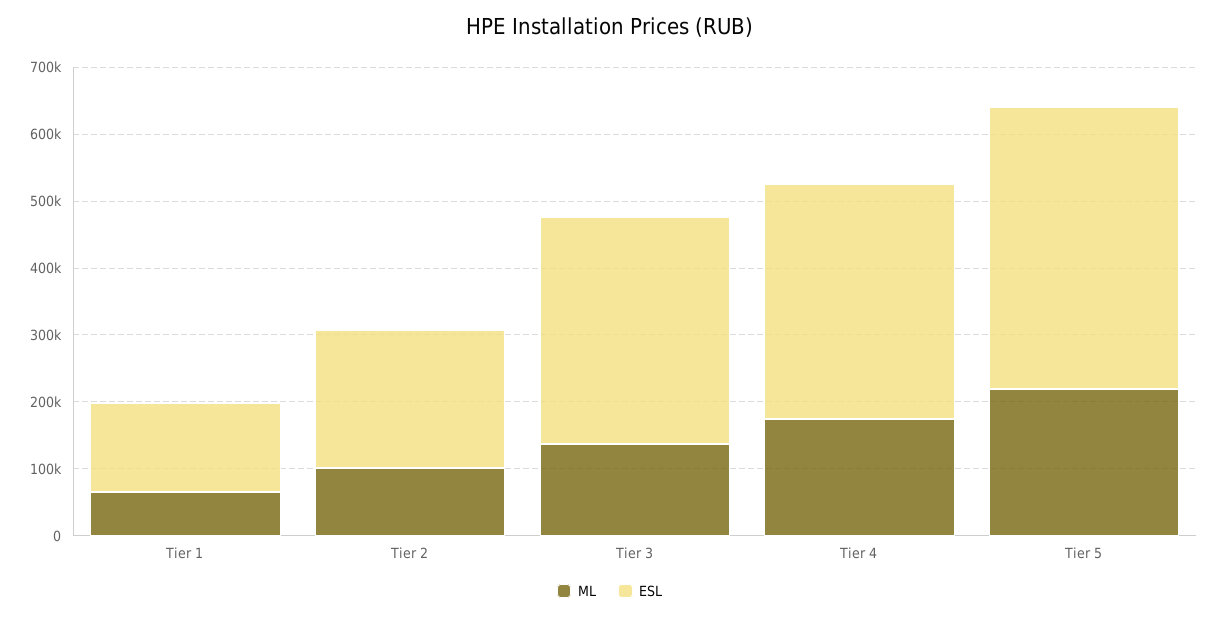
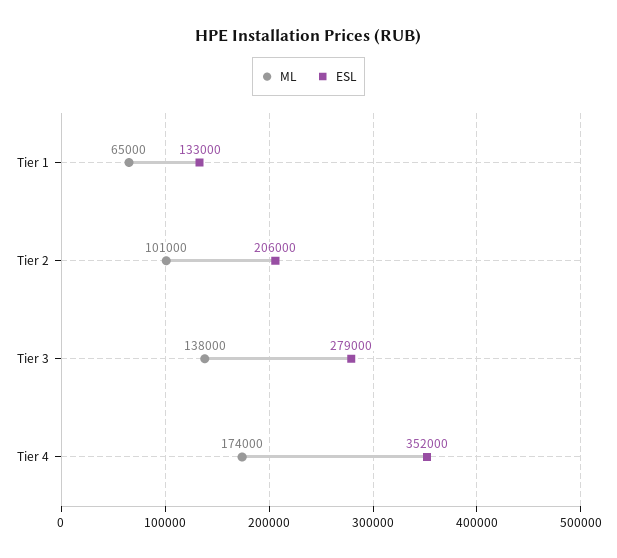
ESL, Tier 3: 340000 -> 279000
ML, Tier 5: 220000 -> none
ESL, Tier 5: 420000 -> none

